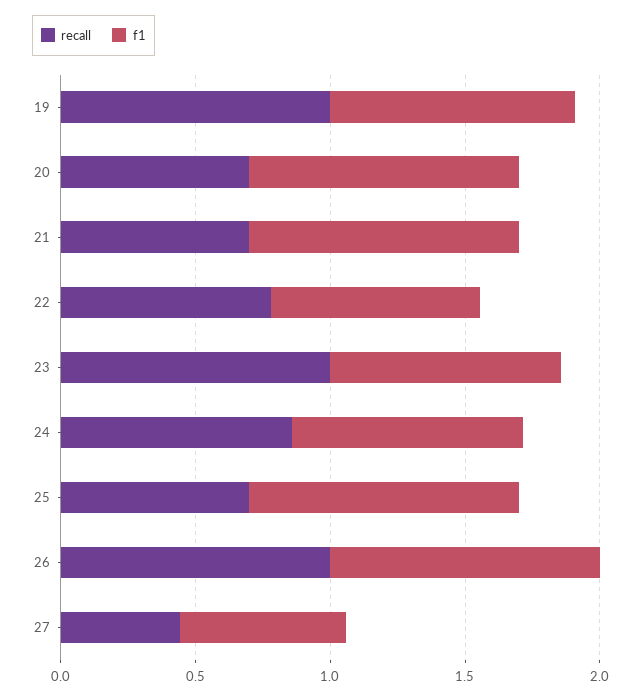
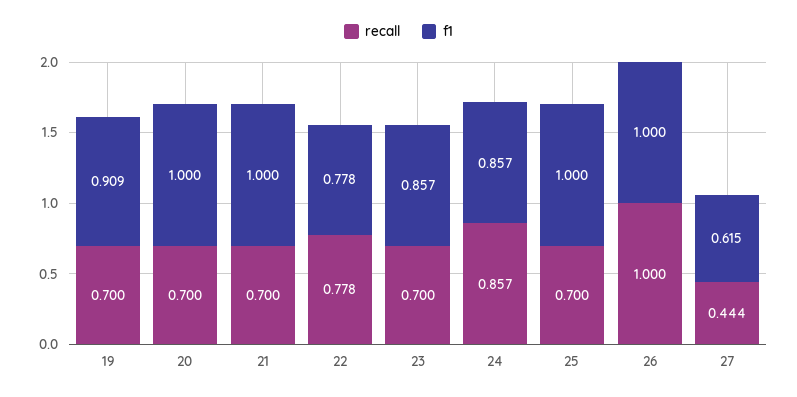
recall, 19: 1 -> 0.7
recall, 23: 1 -> 0.7

